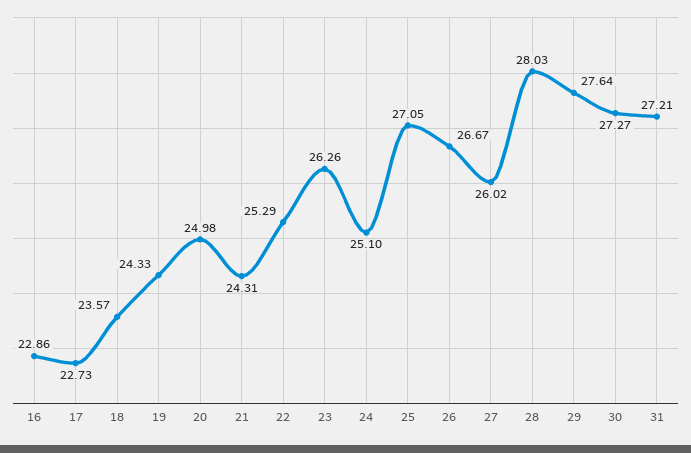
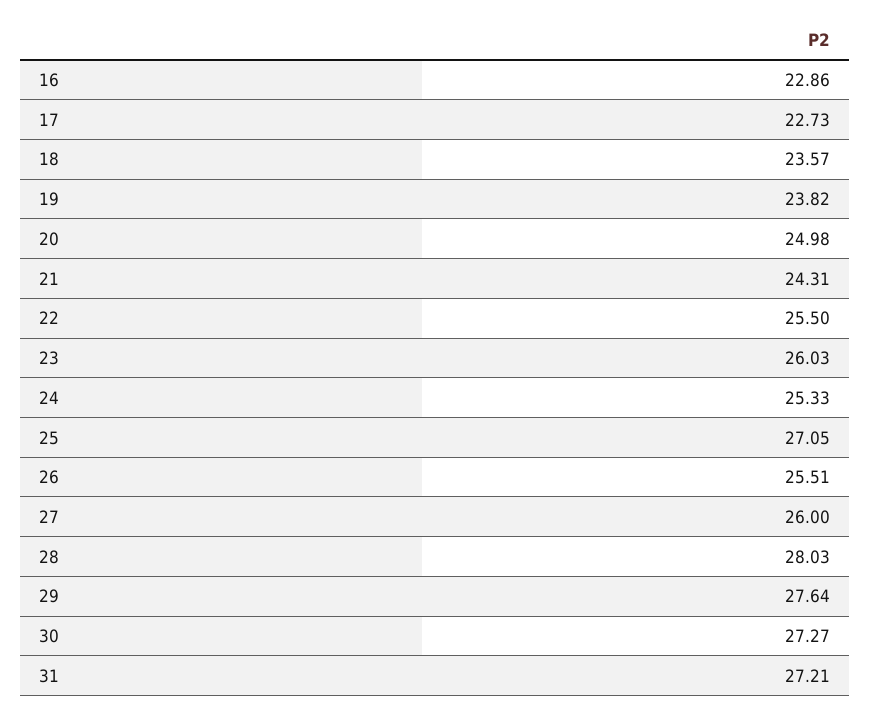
19: 24.33 -> 23.82
22: 25.29 -> 25.5
23: 26.26 -> 26.03
24: 25.1 -> 25.33
26: 26.67 -> 25.51
27: 26.02 -> 26

